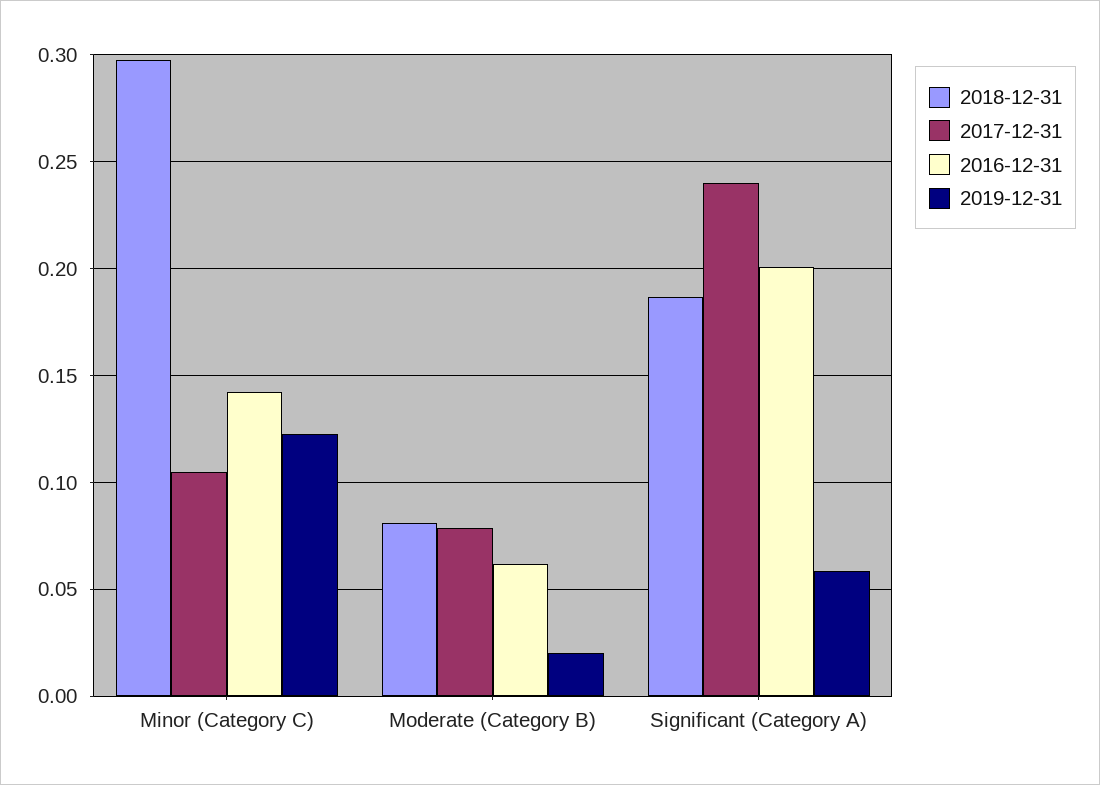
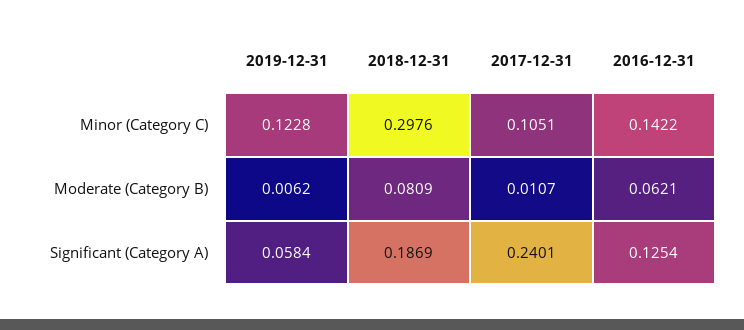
2017-12-31, Moderate (Category B): 0.08 -> 0.0107
2019-12-31, Moderate (Category B): 0.02 -> 0.0062
2016-12-31, Significant (Category A): 0.2 -> 0.1254

